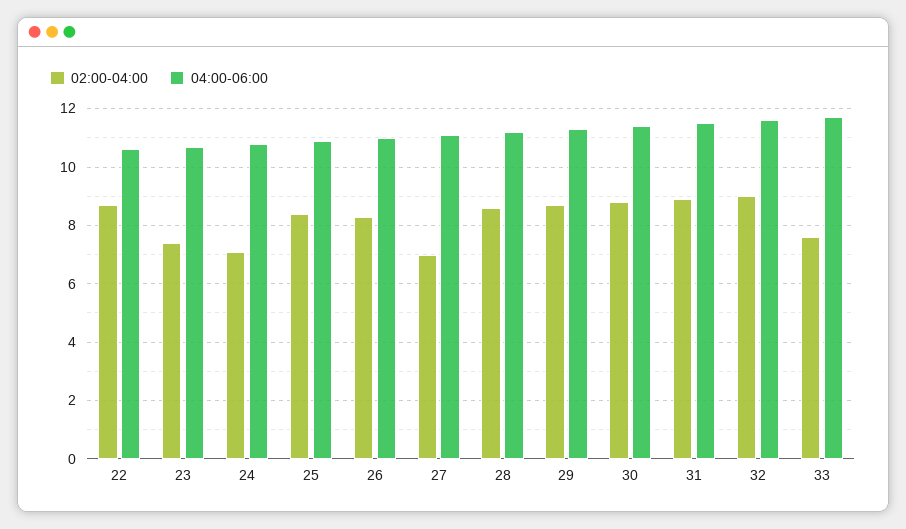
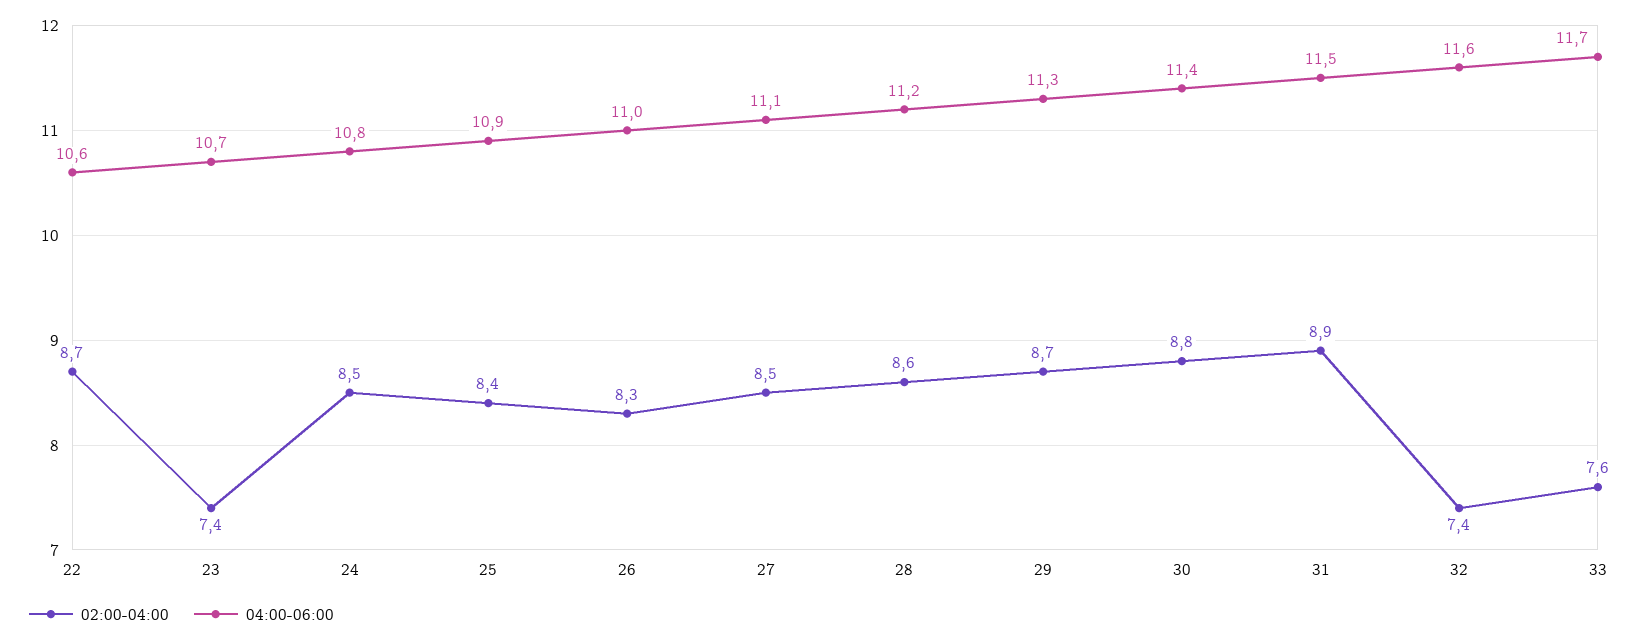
02:00-04:00, 24: 7 -> 8.5
02:00-04:00, 27: 7 -> 8.5
02:00-04:00, 32: 9 -> 7.4

